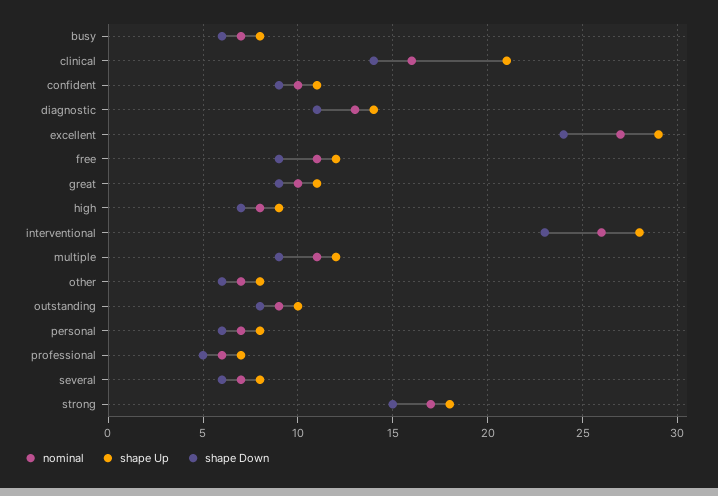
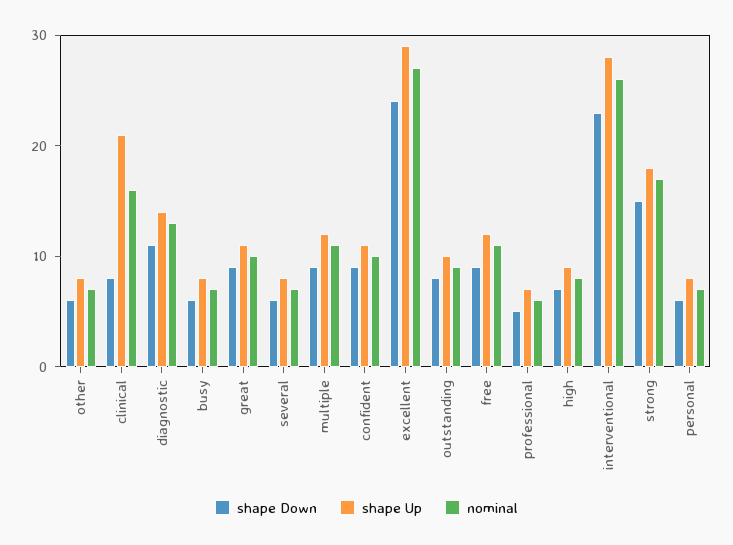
shape Down, clinical: 14 -> 8

